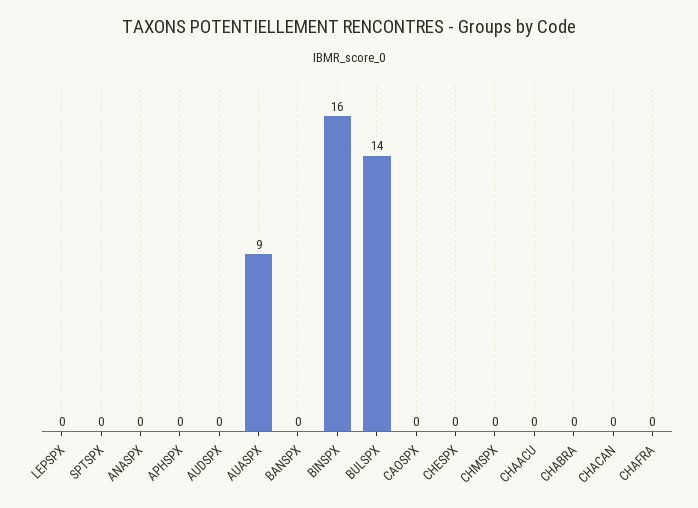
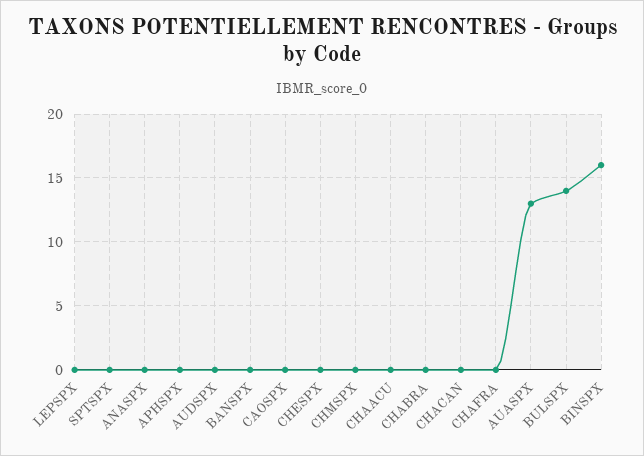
AUASPX: 9 -> 13

